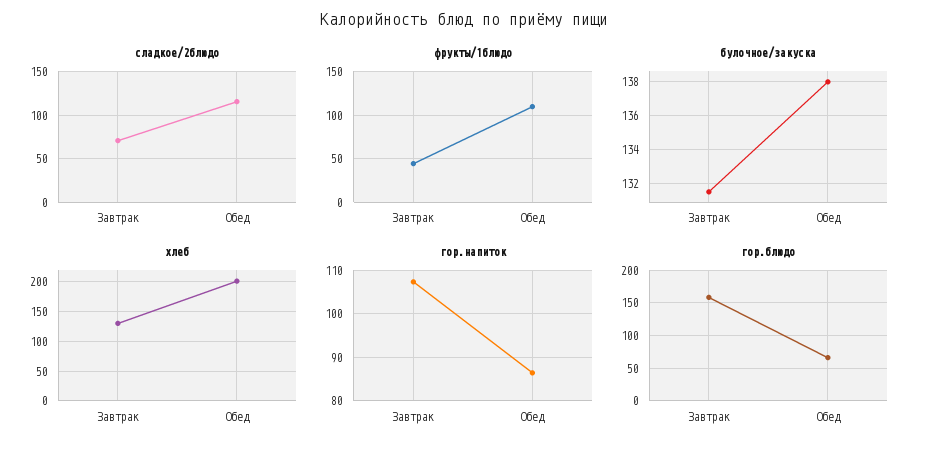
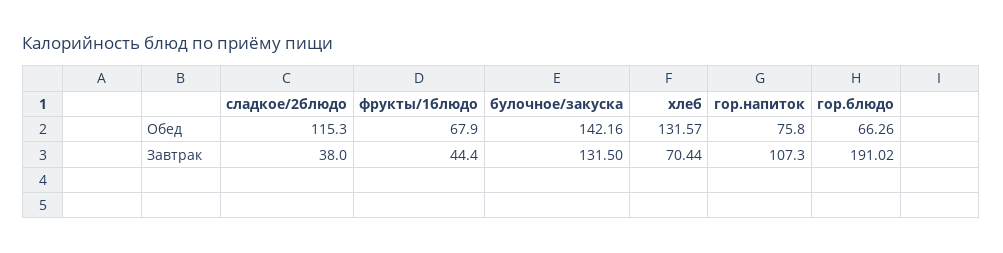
сладкое/2блюдо, Завтрак: 70 -> 38
фрукты/1блюдо, Обед: 110 -> 67.9
булочное/закуска, Обед: 138 -> 142.16
хлеб, Завтрак: 125 -> 70.44
хлеб, Обед: 200 -> 131.57
гор.напиток, Обед: 86 -> 75.8
гор.блюдо, Завтрак: 160 -> 191.02

